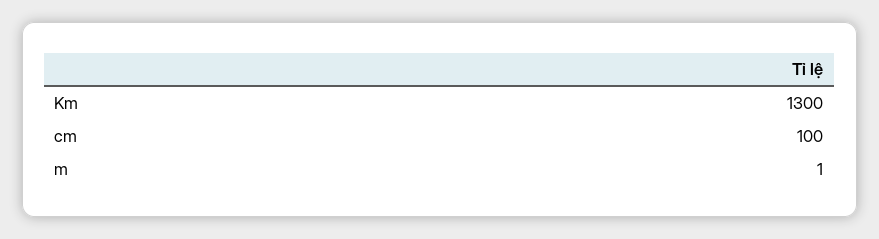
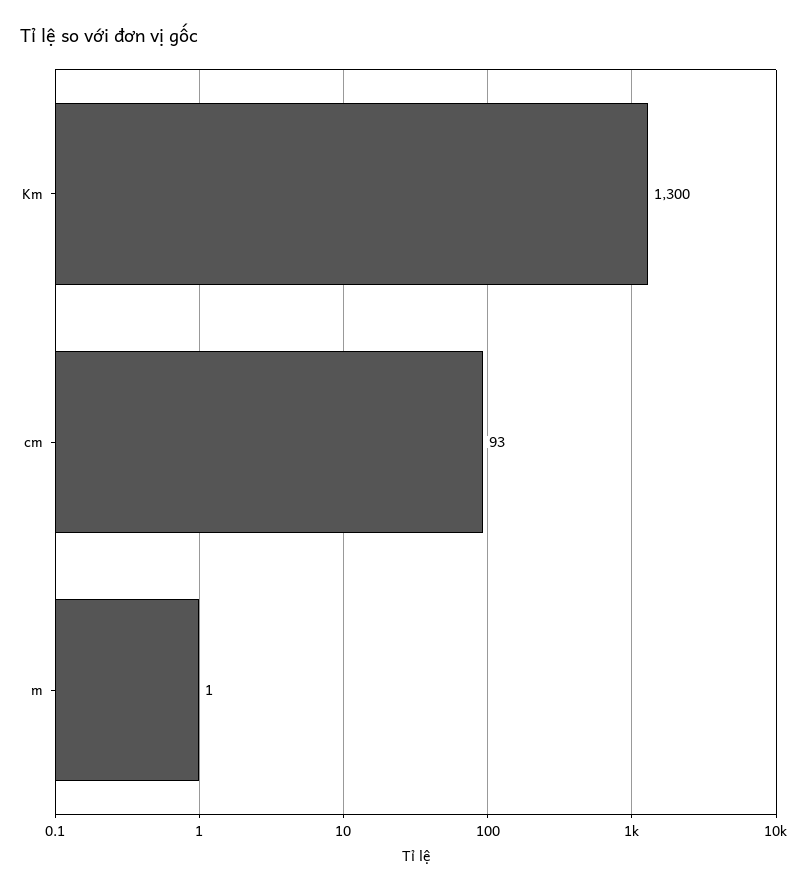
cm: 100 -> 93

